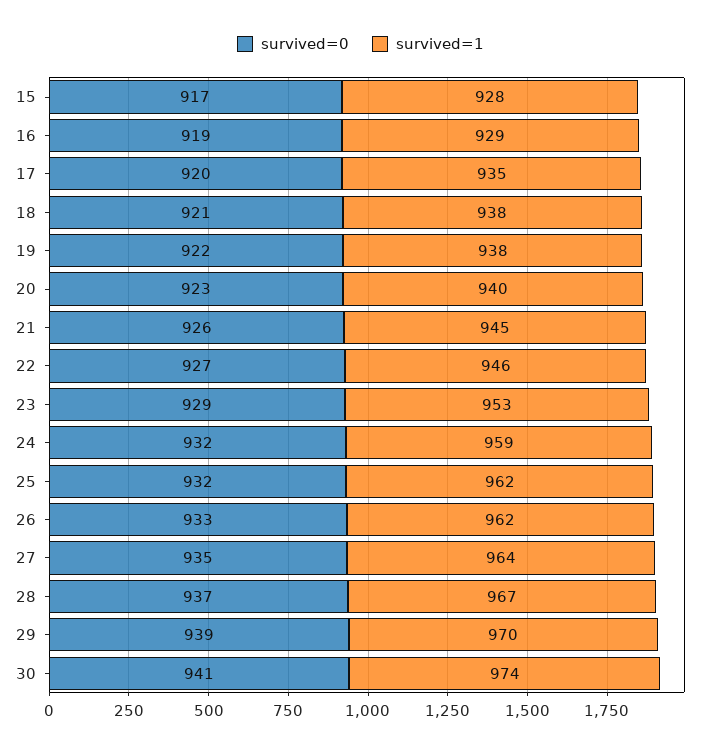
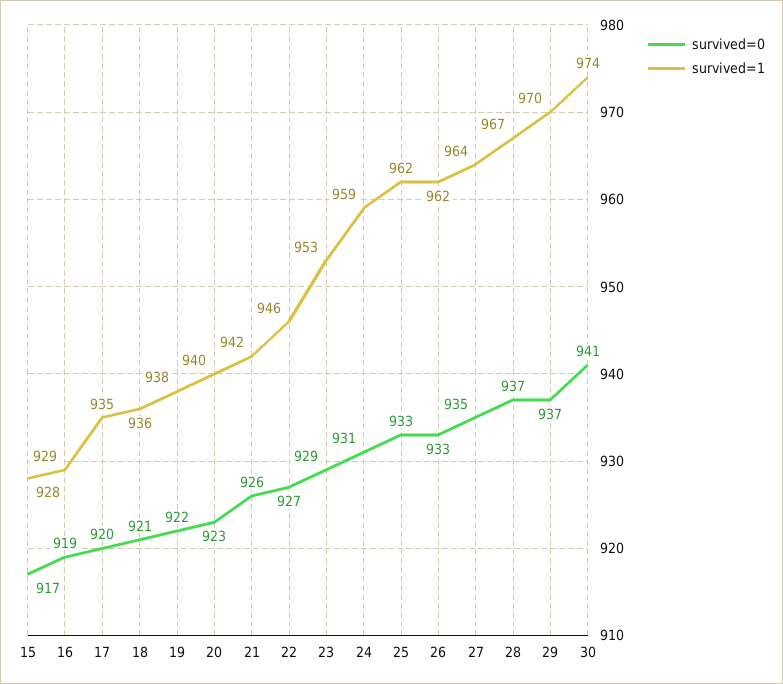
survived=1, 18: 938 -> 936
survived=1, 21: 945 -> 942
survived=0, 24: 932 -> 931
survived=0, 25: 932 -> 933
survived=0, 29: 939 -> 937

